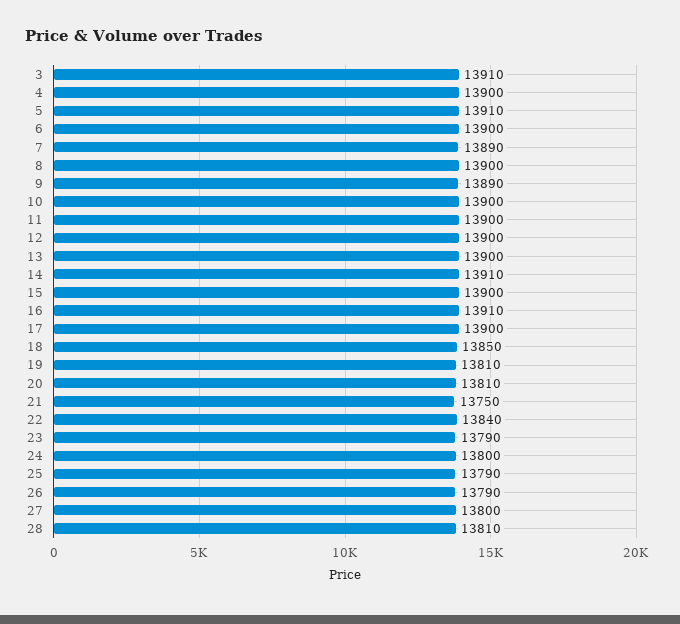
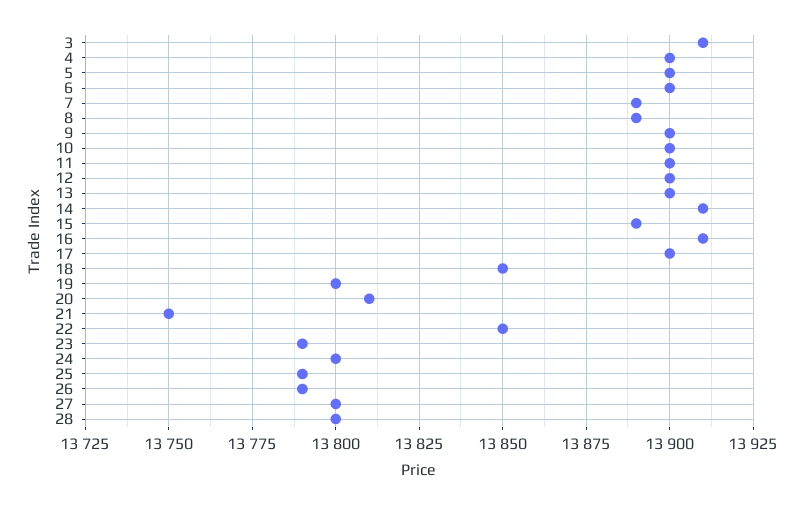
5: 13910 -> 13900
8: 13900 -> 13890
9: 13890 -> 13900
15: 13900 -> 13890
19: 13810 -> 13800
22: 13840 -> 13850
28: 13810 -> 13800

